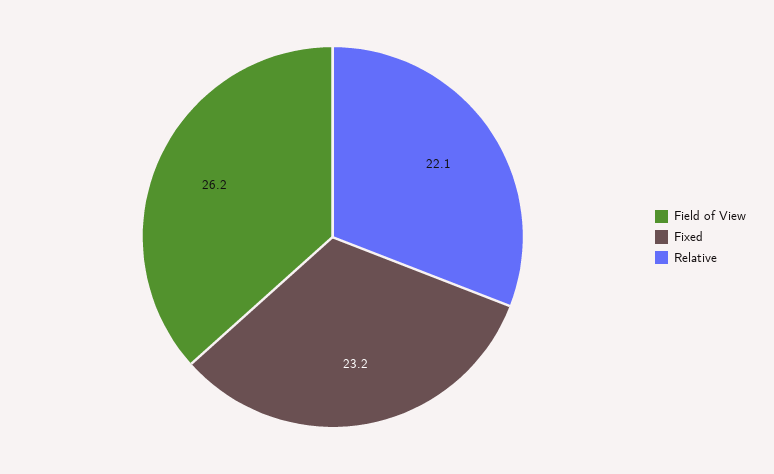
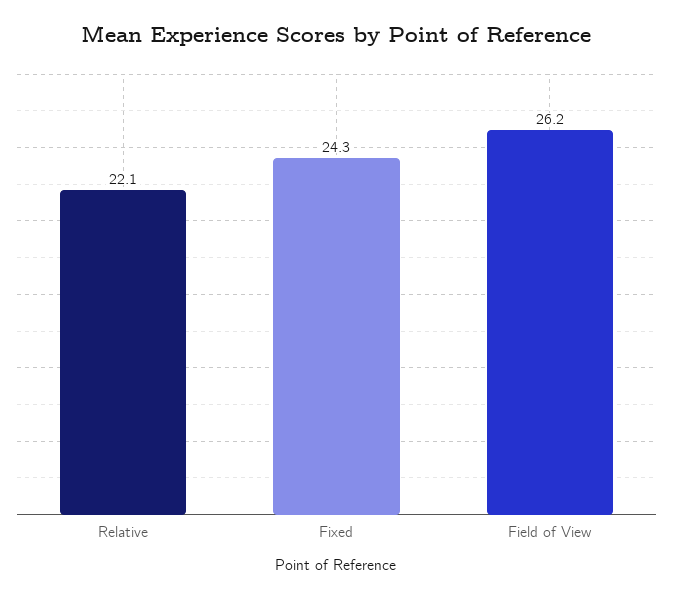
Fixed: 23.2 -> 24.3

